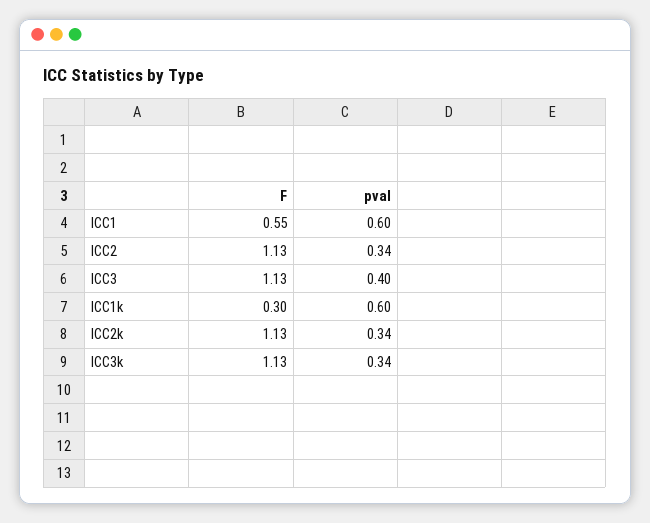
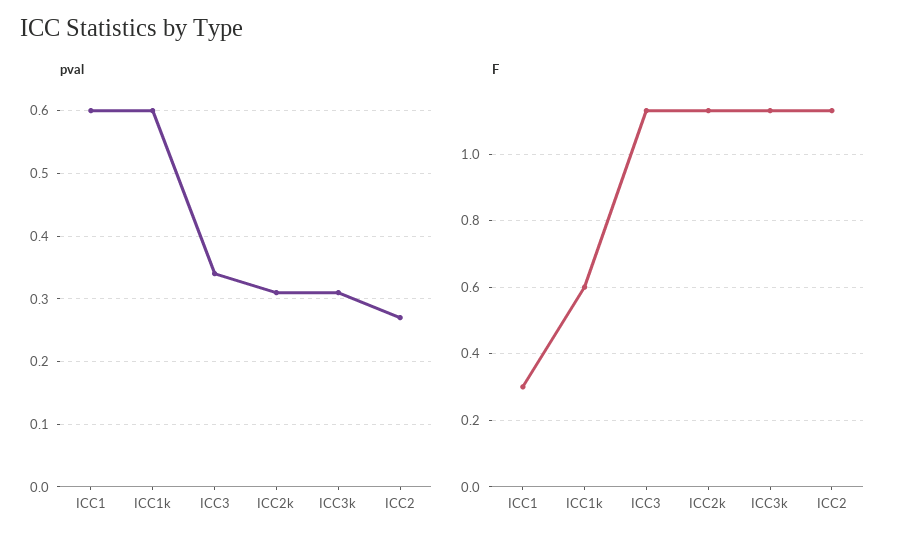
F, ICC1: 0.55 -> 0.3
pval, ICC2: 0.34 -> 0.27
pval, ICC3: 0.4 -> 0.34
F, ICC1k: 0.3 -> 0.6
pval, ICC2k: 0.34 -> 0.31
pval, ICC3k: 0.34 -> 0.31

